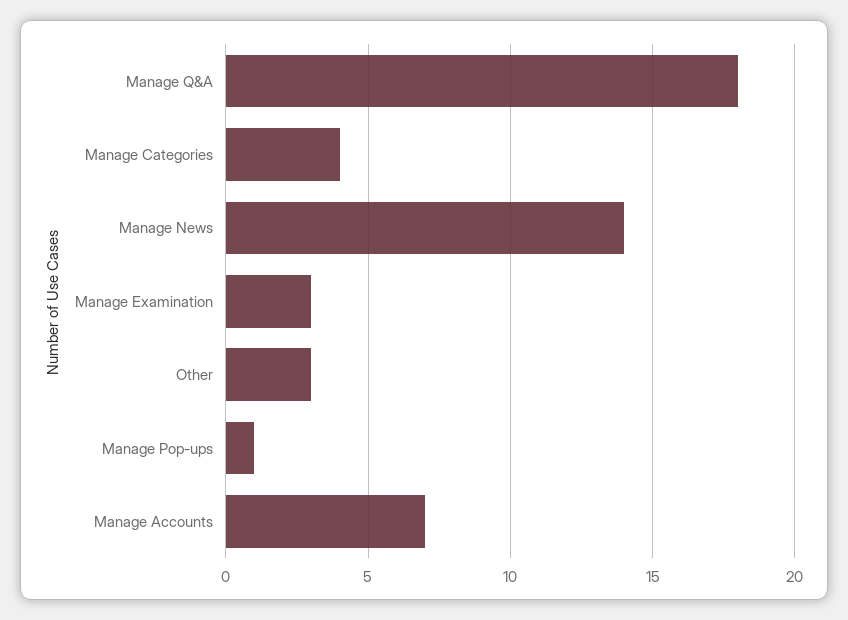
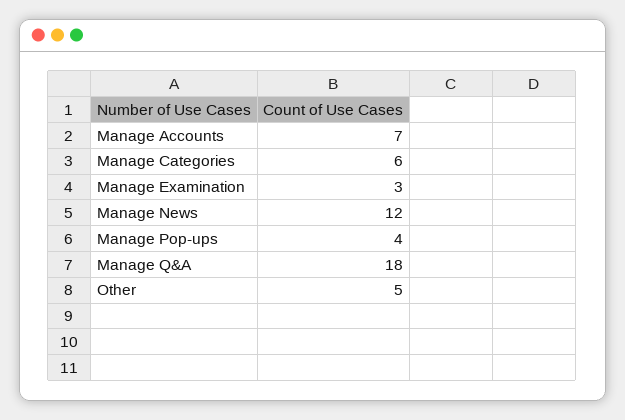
Manage Categories: 4 -> 6
Manage News: 14 -> 12
Other: 3 -> 5
Manage Pop-ups: 1 -> 4

